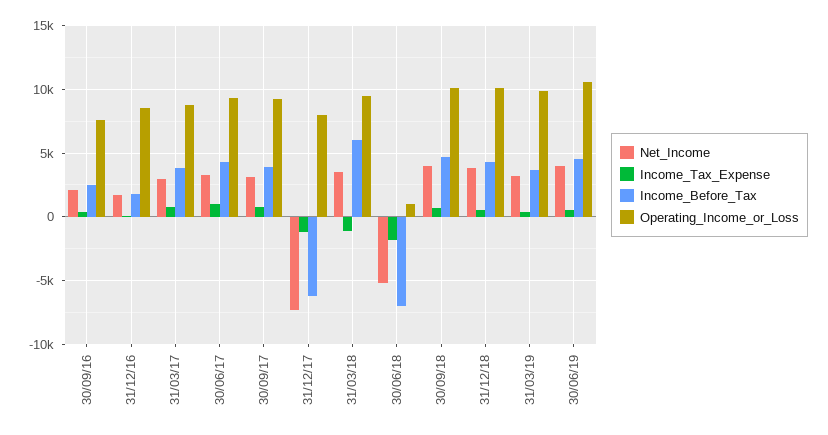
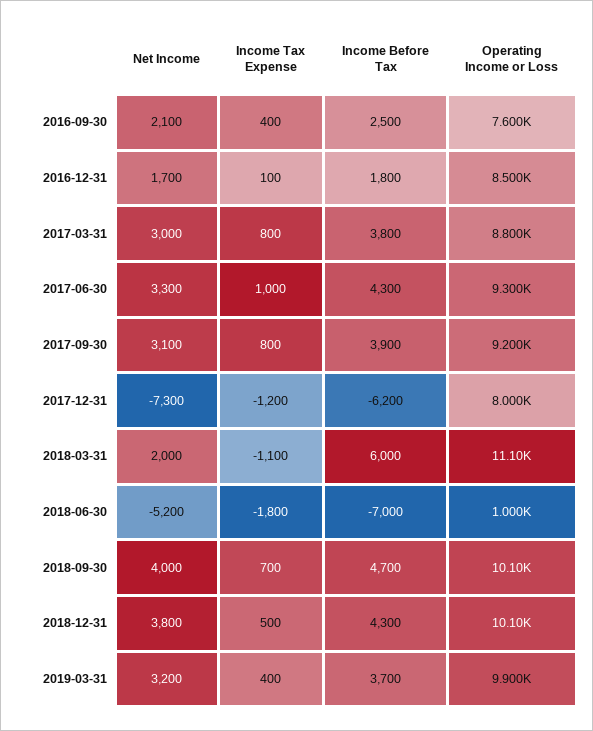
Net_Income, 31/03/18: 3500 -> 2000
Operating_Income_or_Loss, 31/03/18: 9500 -> 11100
Net_Income, 30/06/19: 4000 -> none
Income_Tax_Expense, 30/06/19: 500 -> none
Income_Before_Tax, 30/06/19: 4500 -> none
Operating_Income_or_Loss, 30/06/19: 10500 -> none

